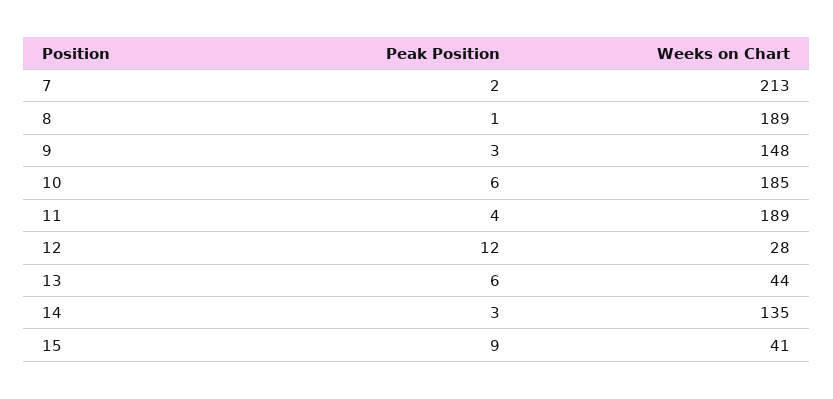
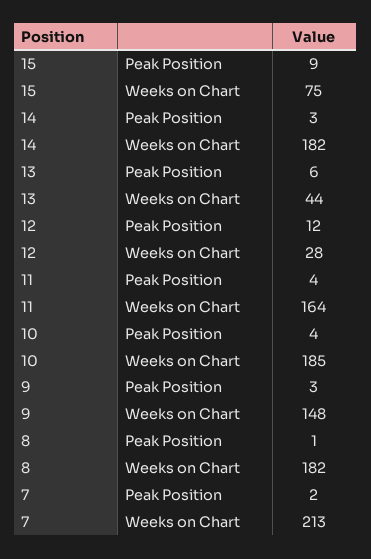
Weeks on Chart, 8: 189 -> 182
Peak Position, 10: 6 -> 4
Weeks on Chart, 11: 189 -> 164
Weeks on Chart, 14: 135 -> 182
Weeks on Chart, 15: 41 -> 75

